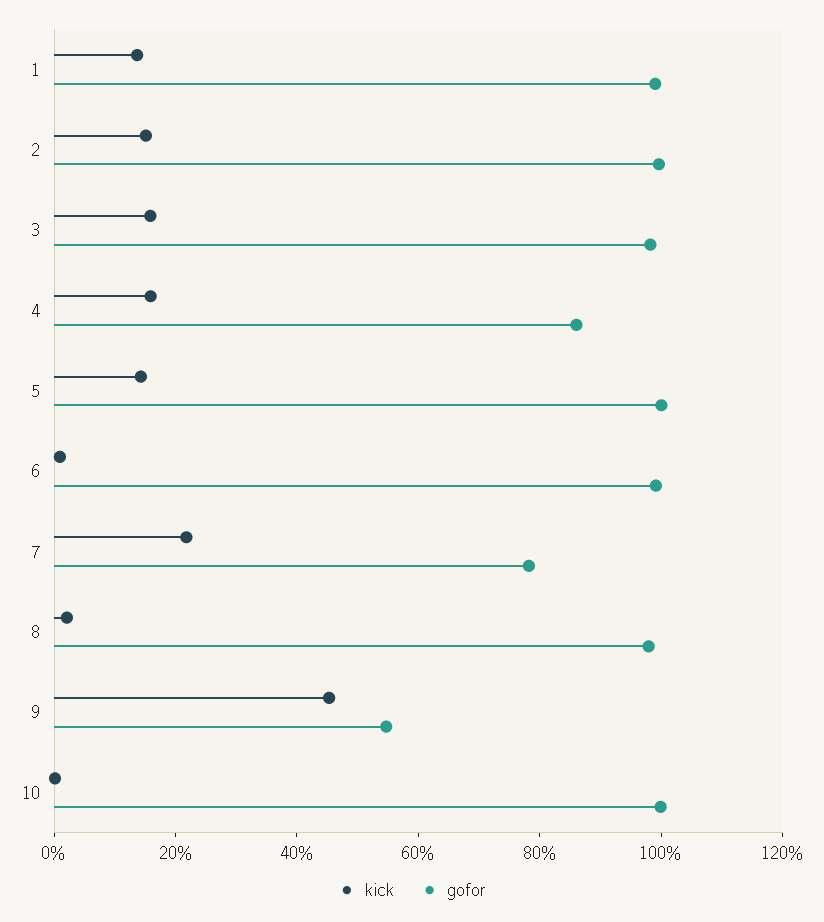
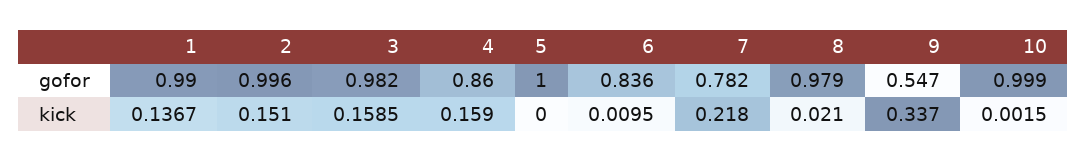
kick, 5: 0.15 -> 0
gofor, 6: 1 -> 0.836
kick, 9: 0.45 -> 0.337

